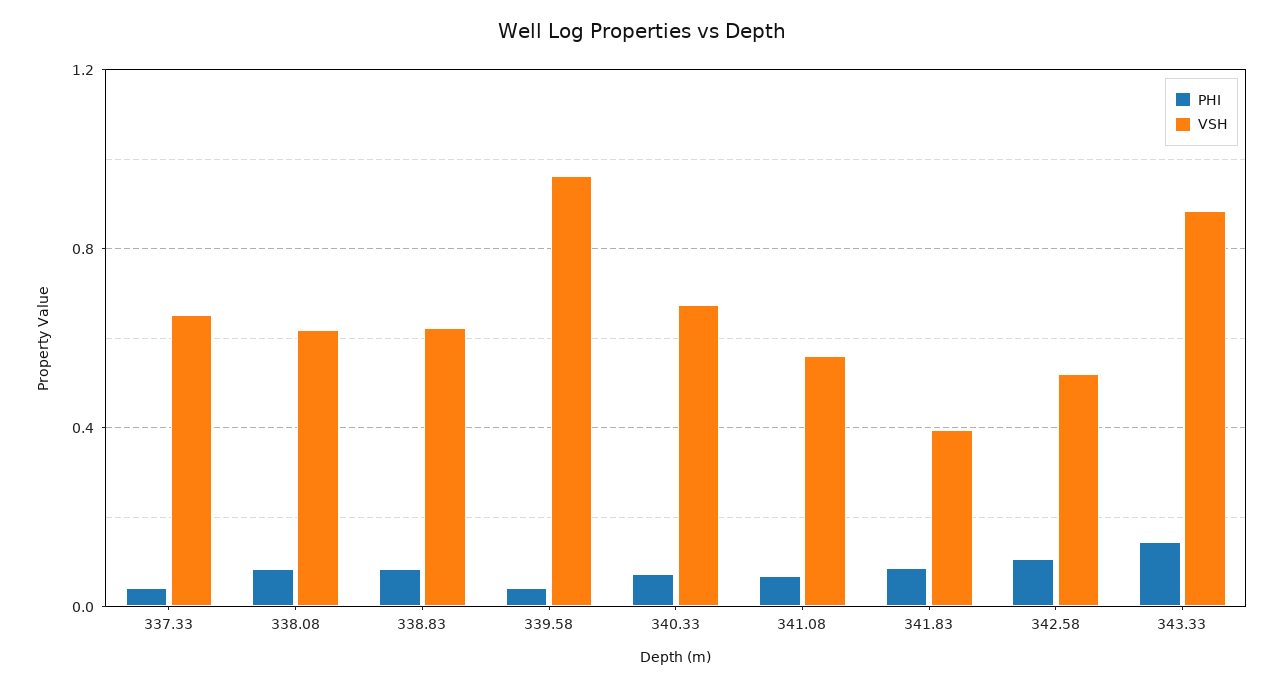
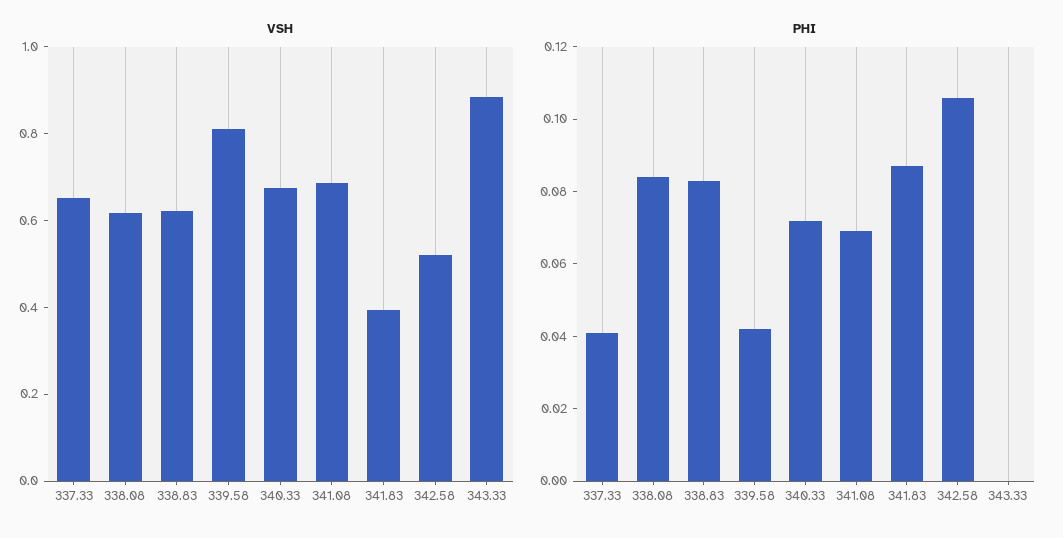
VSH, 339.58: 0.95 -> 0.8
VSH, 341.08: 0.55 -> 0.7
PHI, 343.33: 0.15 -> 0

